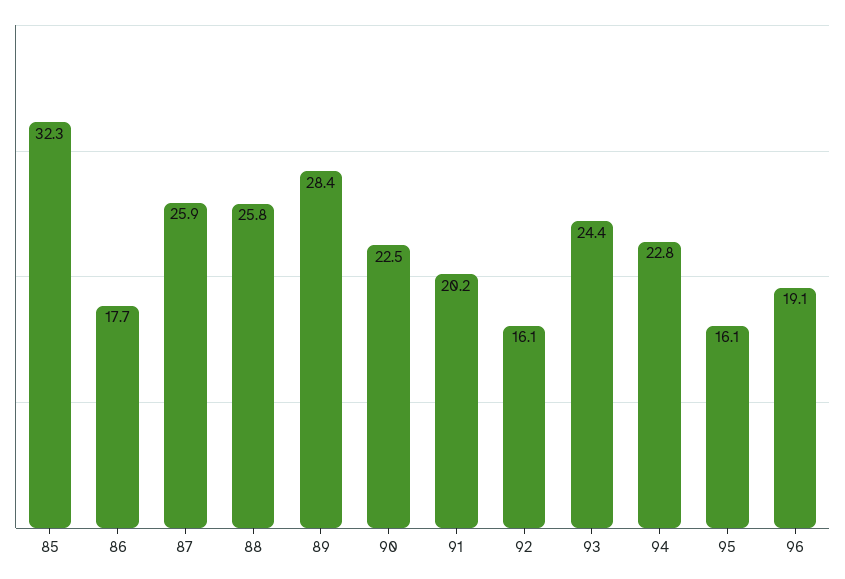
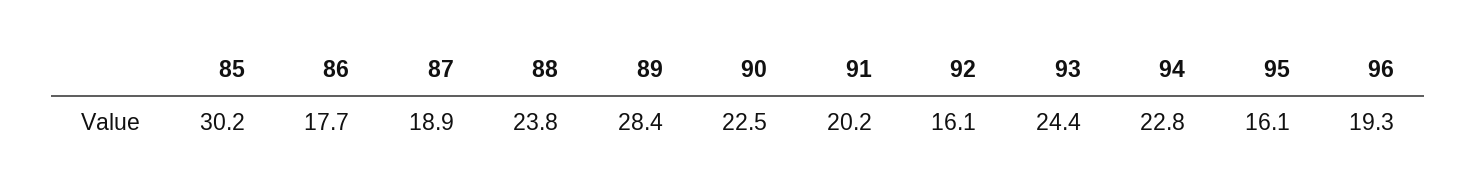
85: 32.3 -> 30.2
87: 25.9 -> 18.9
88: 25.8 -> 23.8
96: 19.1 -> 19.3

